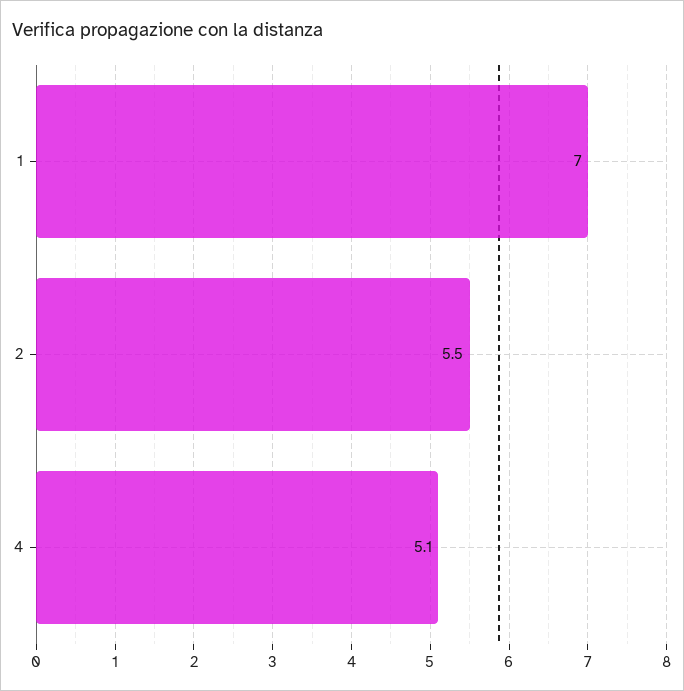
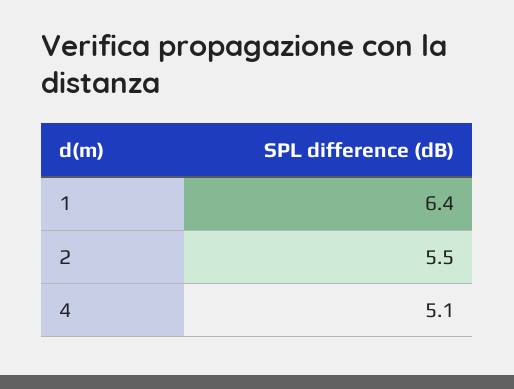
1: 7 -> 6.4

